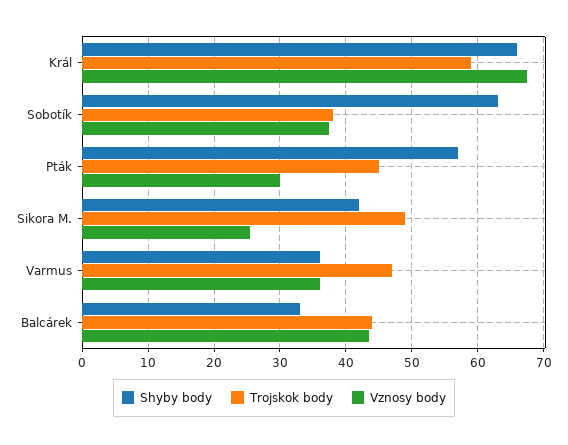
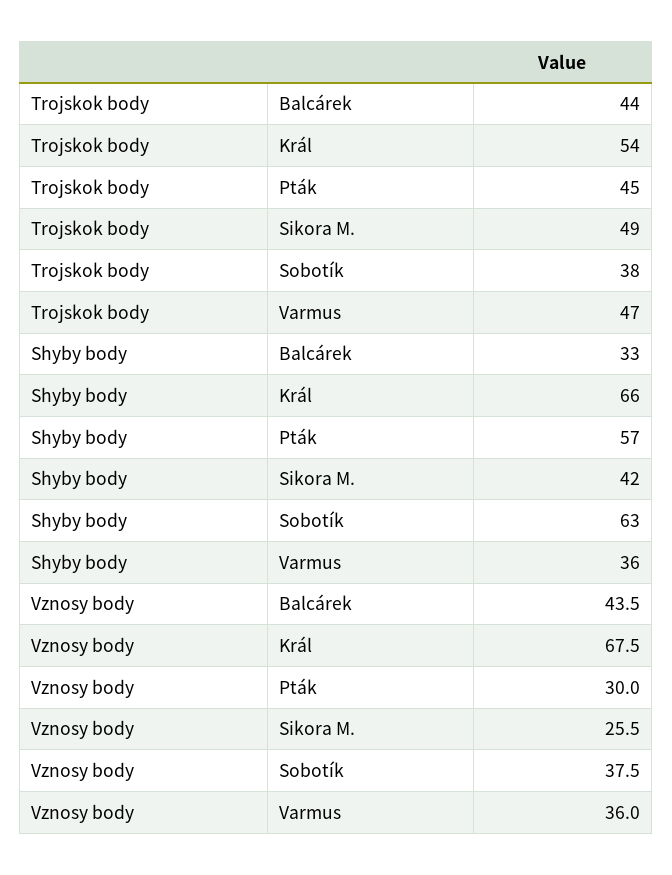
Trojskok body, Král: 59 -> 54

